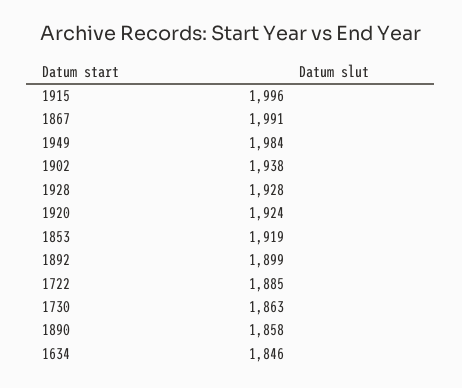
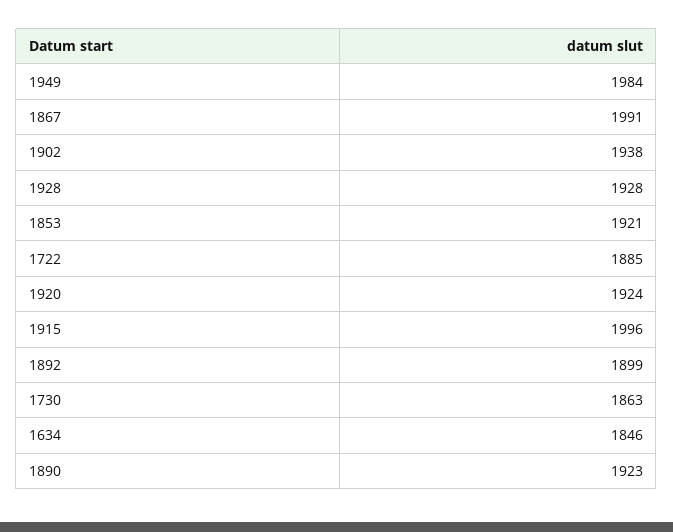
1853: 1919 -> 1921
1890: 1858 -> 1923

